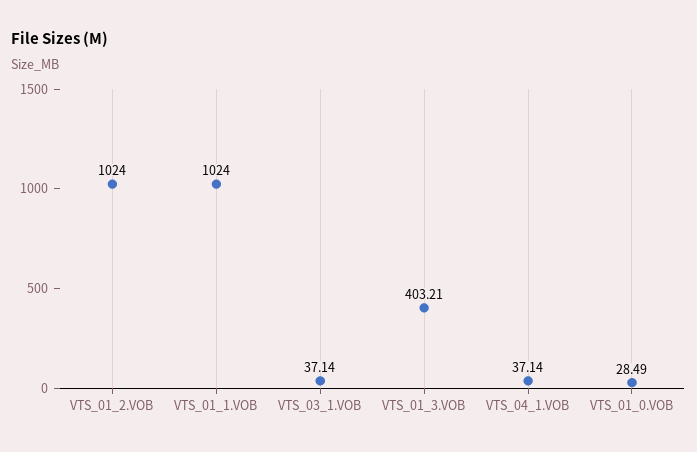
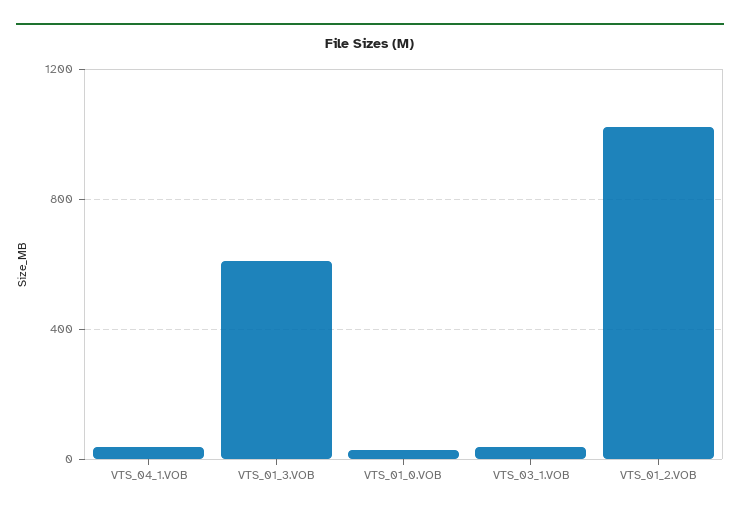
VTS_01_1.VOB: 1024 -> none
VTS_01_3.VOB: 403.21 -> 600

